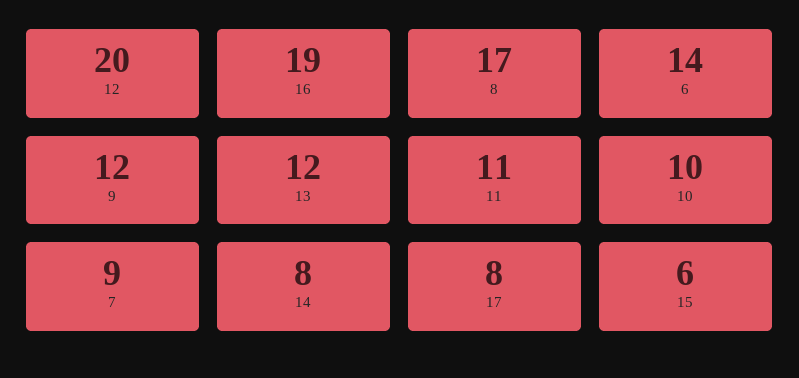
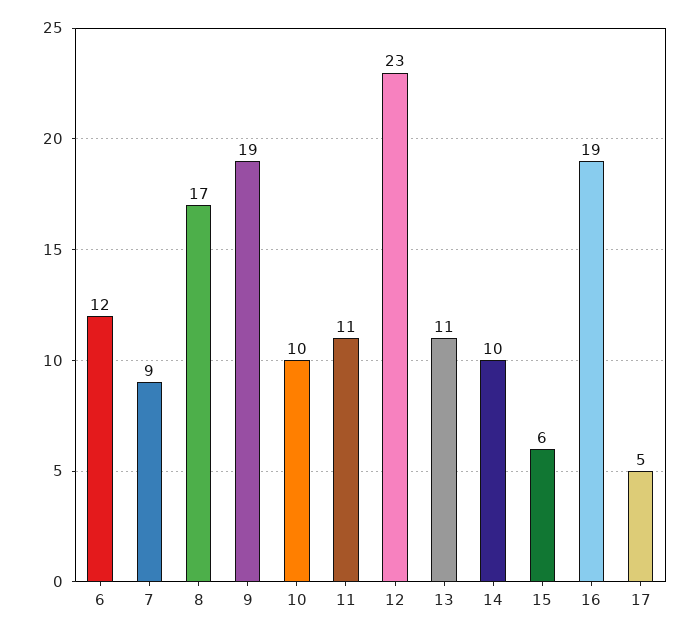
12: 20 -> 23
6: 14 -> 12
9: 12 -> 19
13: 12 -> 11
14: 8 -> 10
17: 8 -> 5

